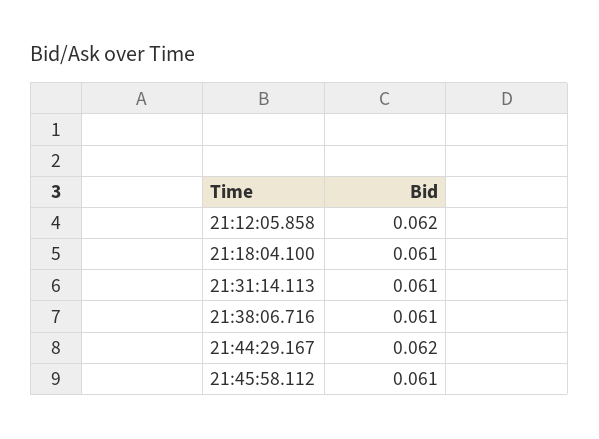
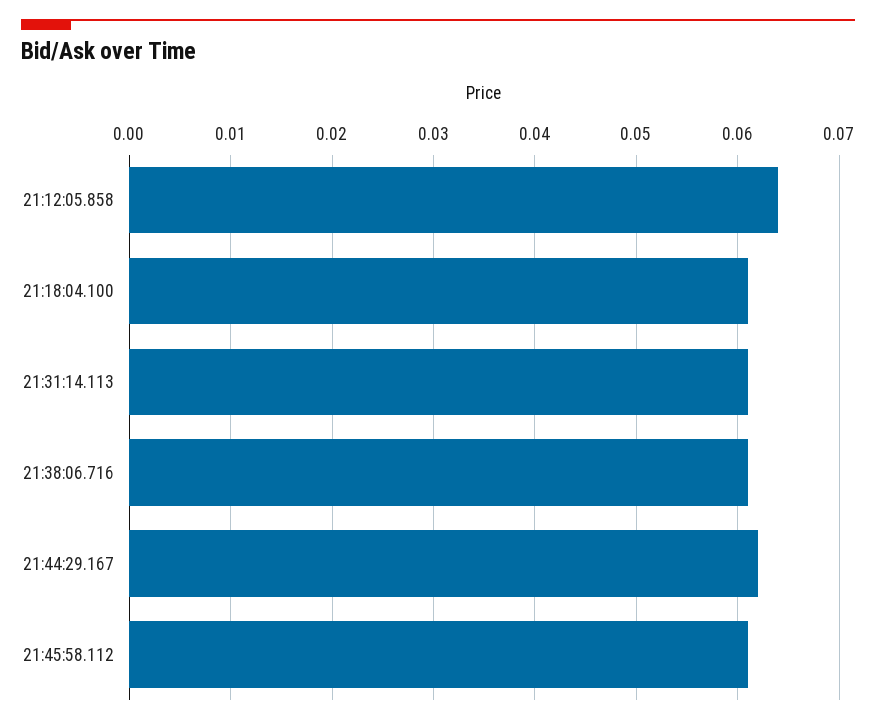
21:12:05.858: 0.062 -> 0.064

